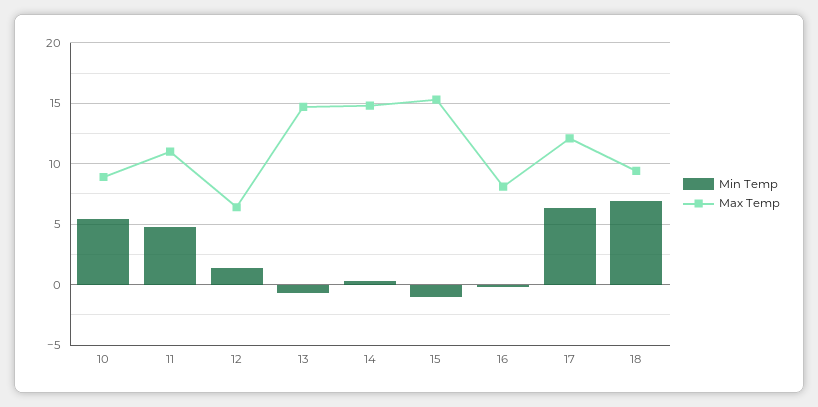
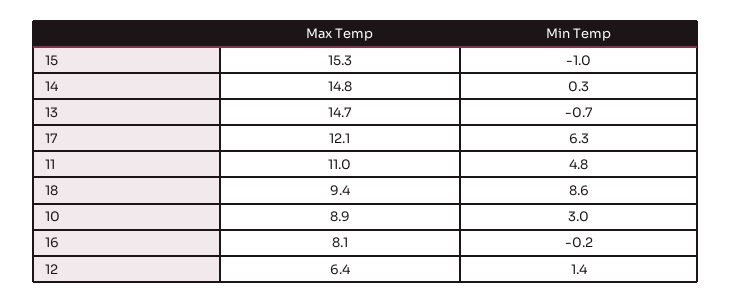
Min Temp, 10: 5.5 -> 3
Min Temp, 18: 7 -> 8.6

